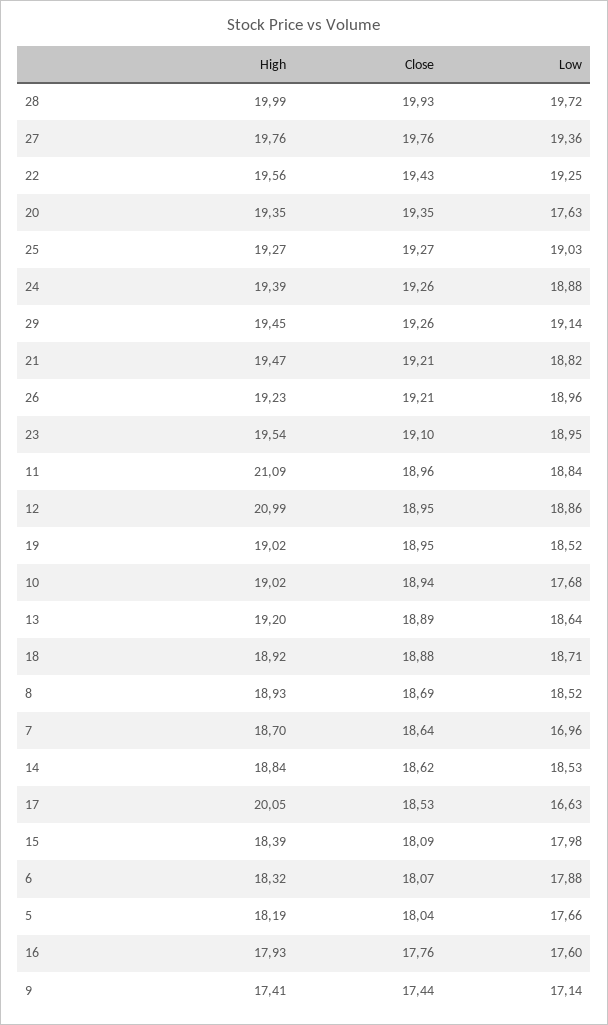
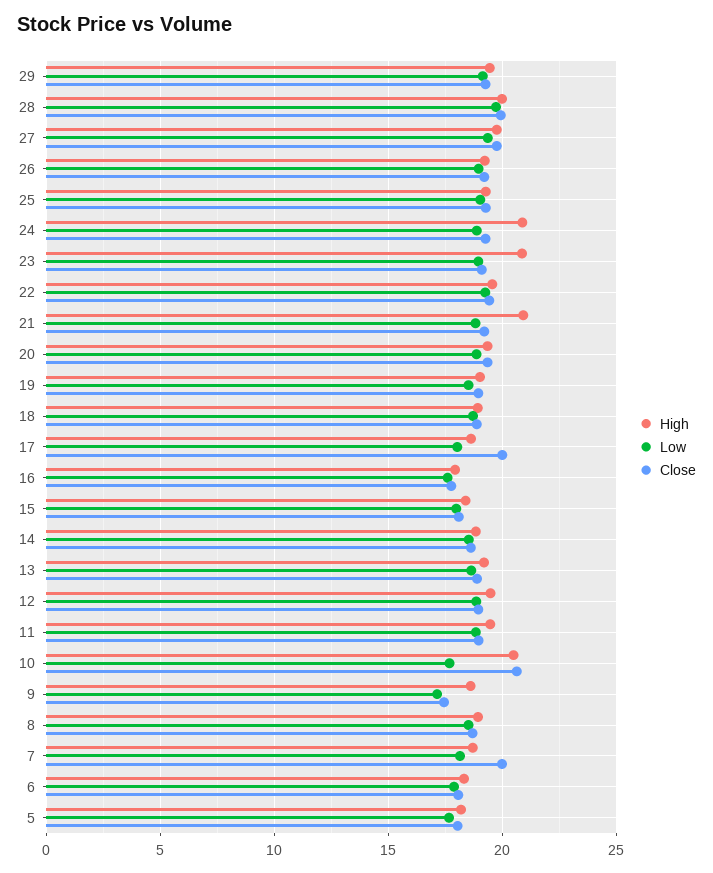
Low, 20: 17.63 -> 19
High, 24: 19.39 -> 21
High, 21: 19.47 -> 21
High, 23: 19.54 -> 21
High, 11: 21.09 -> 19.5
High, 12: 20.99 -> 19.5
High, 10: 19.02 -> 20.5
Close, 10: 18.94 -> 20.5
Close, 7: 18.64 -> 20
Low, 7: 16.96 -> 18
High, 17: 20.05 -> 18.5
Close, 17: 18.53 -> 20
Low, 17: 16.63 -> 18
High, 9: 17.41 -> 18.5

